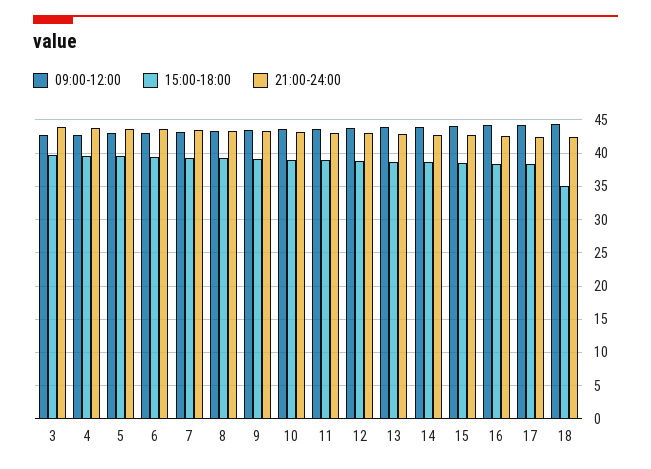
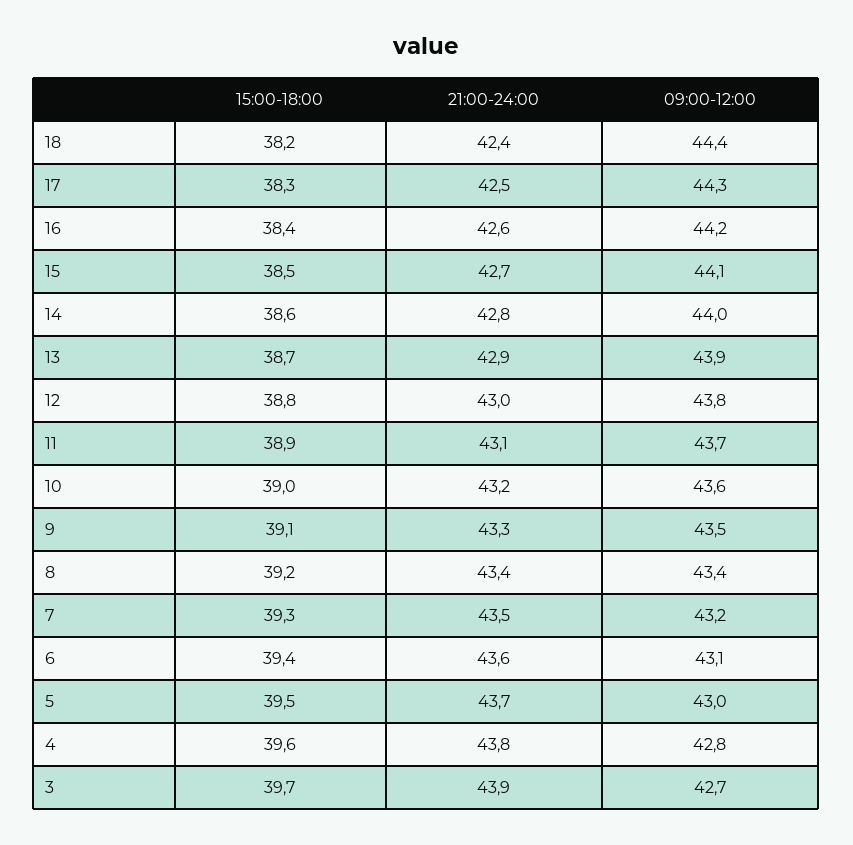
15:00-18:00, 18: 35 -> 38.2

